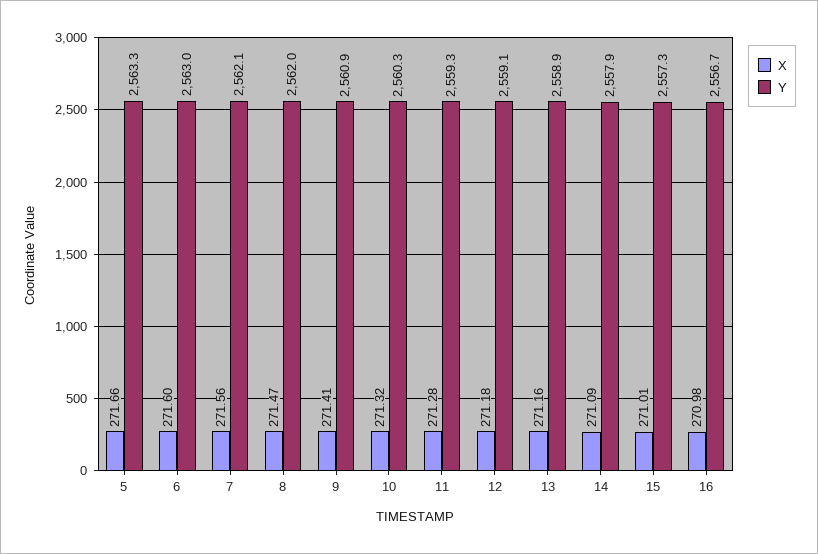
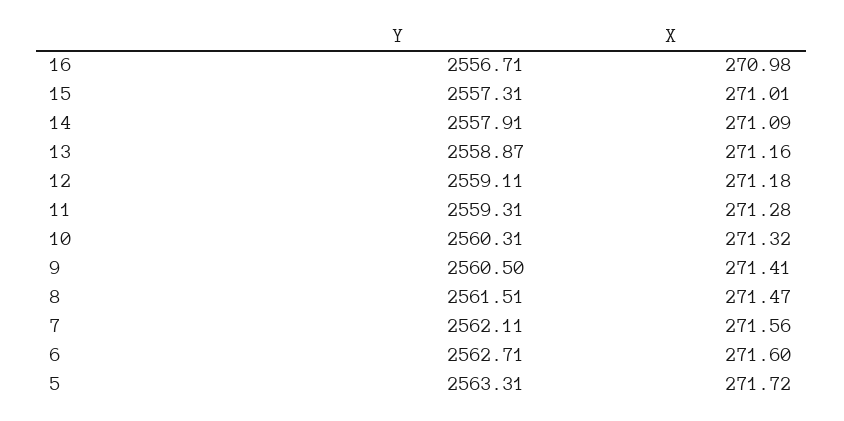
X, 5: 271.66 -> 271.72
Y, 6: 2563 -> 2562.71
Y, 8: 2562 -> 2561.51
Y, 9: 2560.9 -> 2560.5

